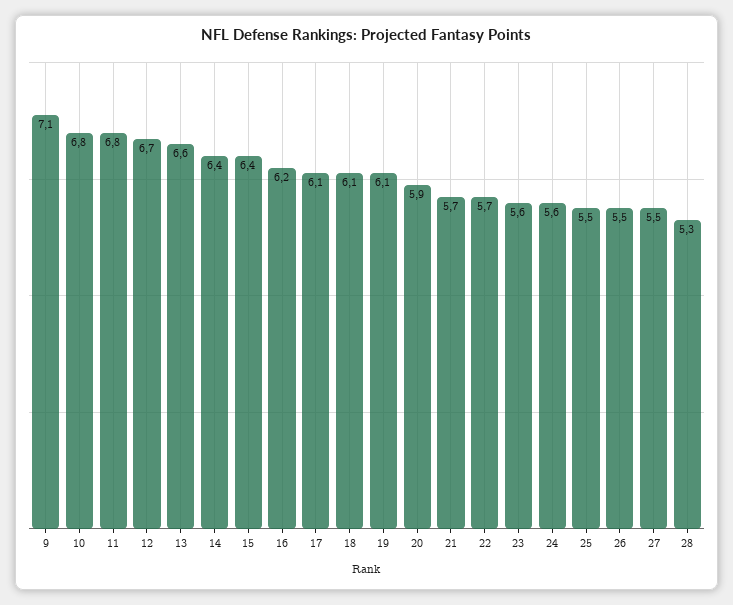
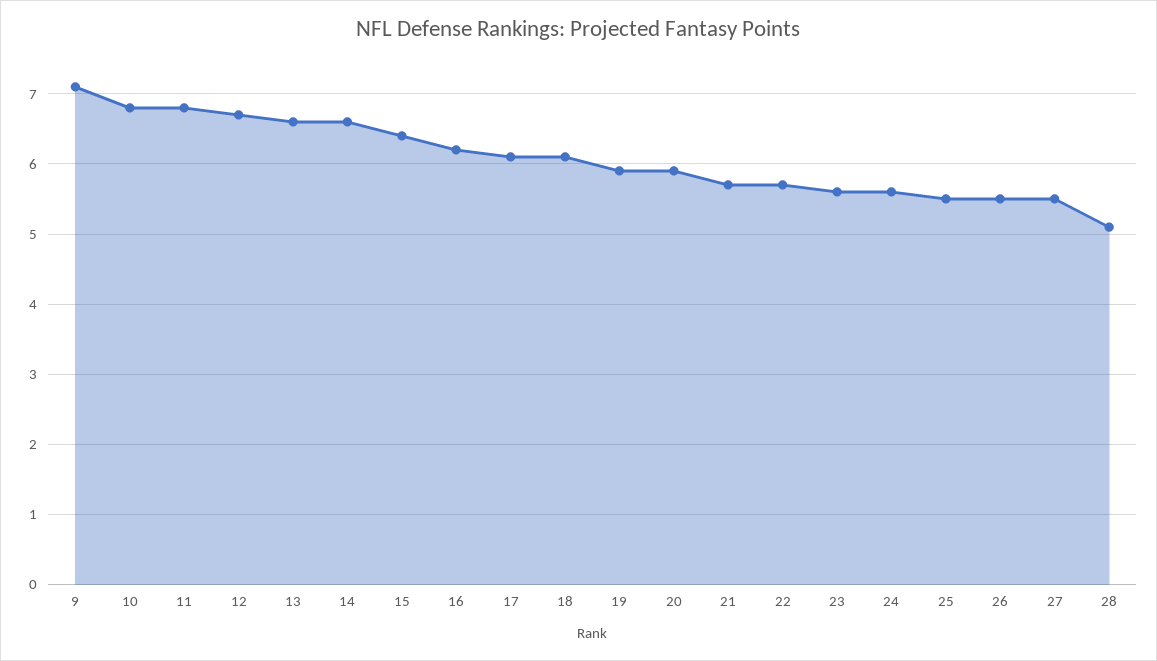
14: 6.4 -> 6.6
19: 6.1 -> 5.9
28: 5.3 -> 5.1

